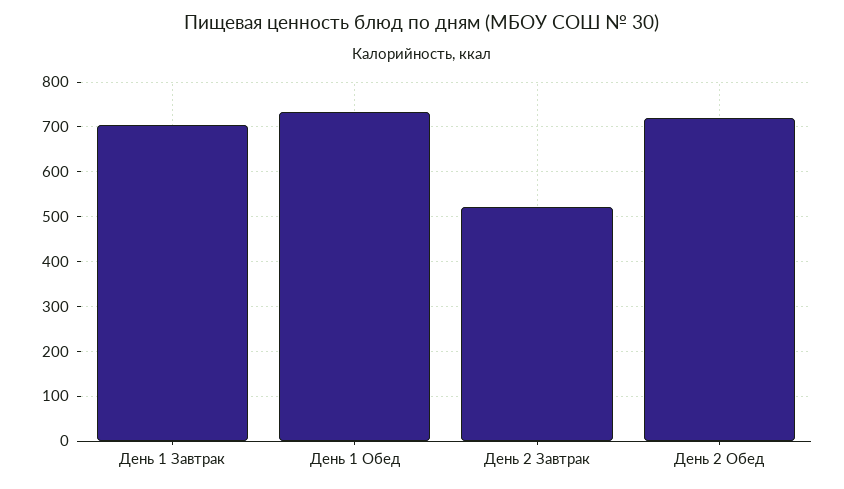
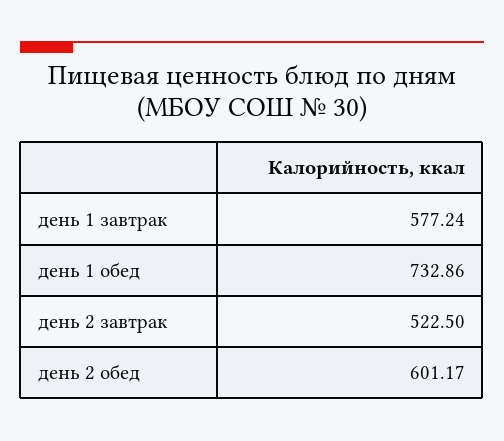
День 1 Завтрак: 700 -> 577.24
День 2 Обед: 720 -> 601.17

